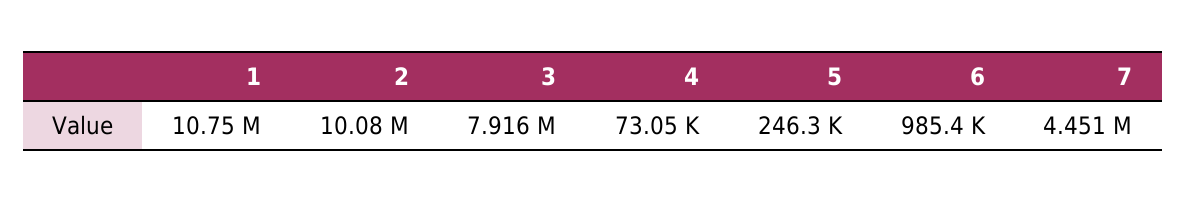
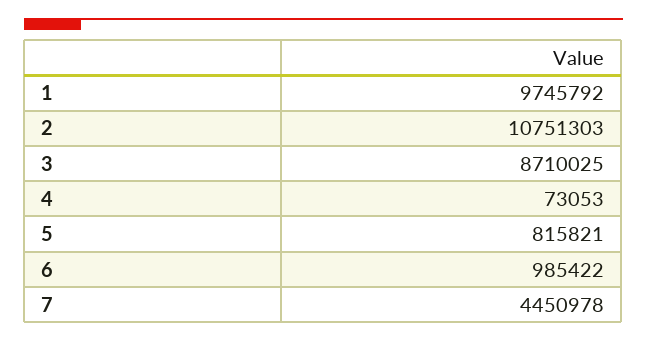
1: 10750000 -> 9745792
2: 10080000 -> 10751303
3: 7916000 -> 8710025
5: 246300 -> 815821

